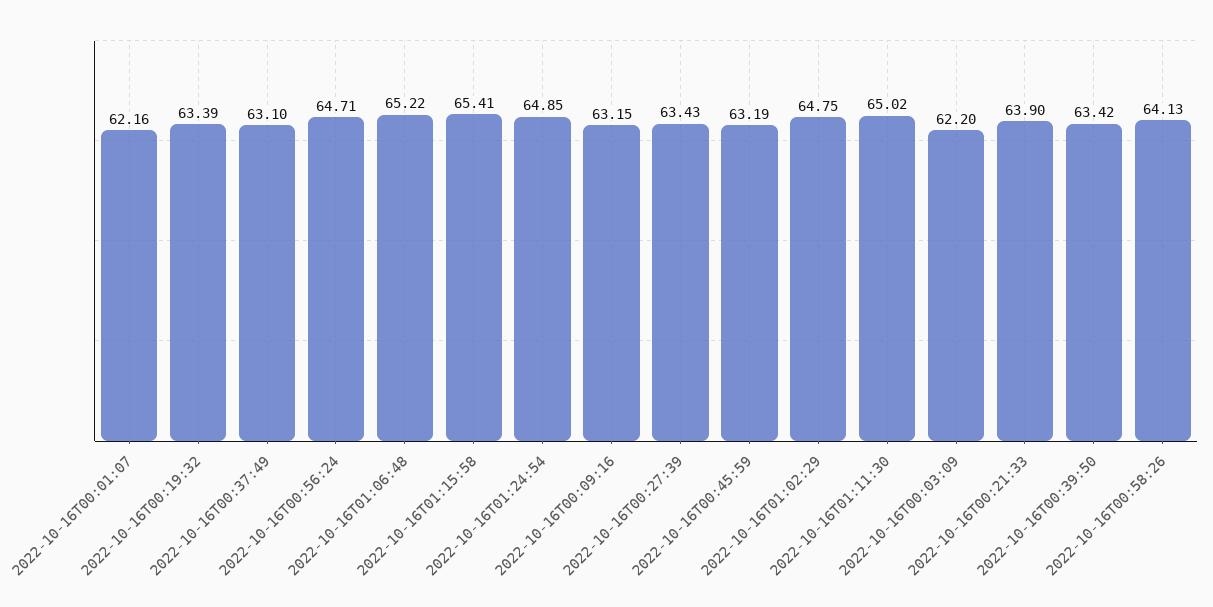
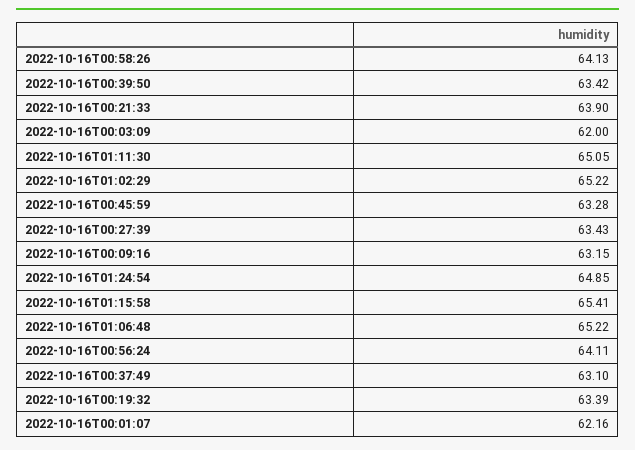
2022-10-16T00:56:24: 64.71 -> 64.11
2022-10-16T00:45:59: 63.19 -> 63.28
2022-10-16T01:02:29: 64.75 -> 65.22
2022-10-16T01:11:30: 65.02 -> 65.05
2022-10-16T00:03:09: 62.2 -> 62

